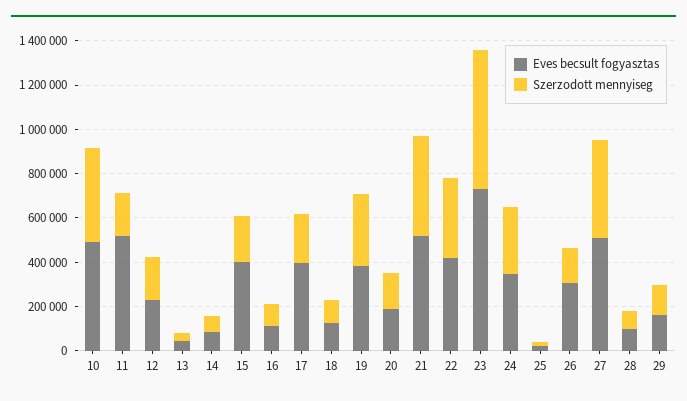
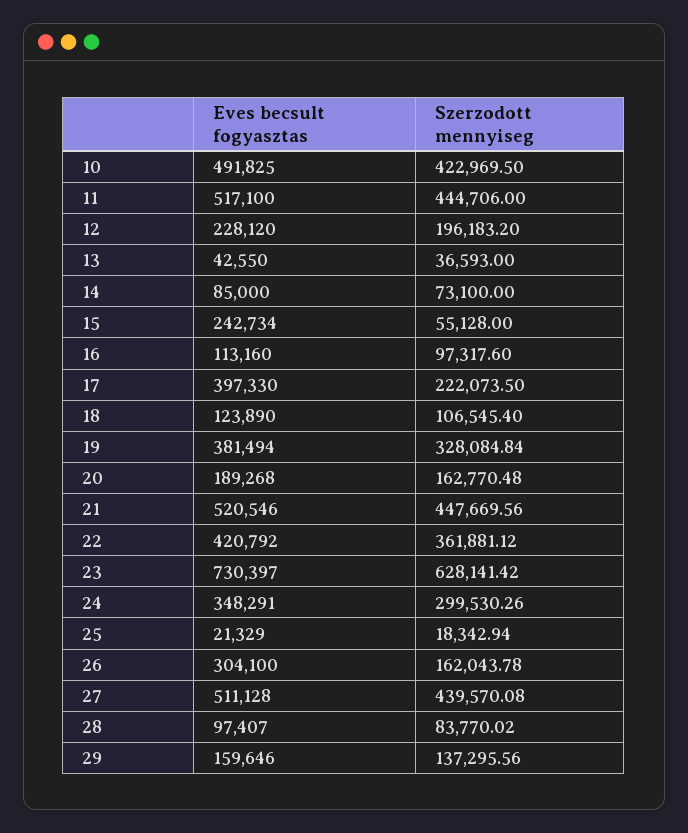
Szerzodott mennyiseg, 11: 200000 -> 444706
Eves becsult fogyasztas, 15: 400000 -> 242734
Szerzodott mennyiseg, 15: 200000 -> 55128

